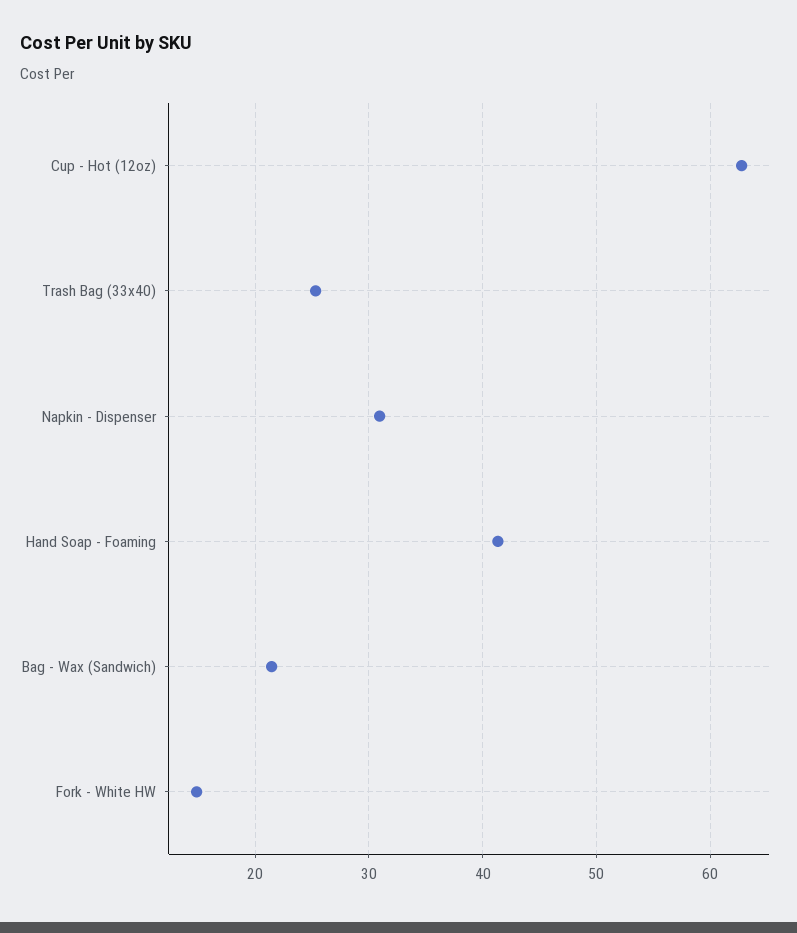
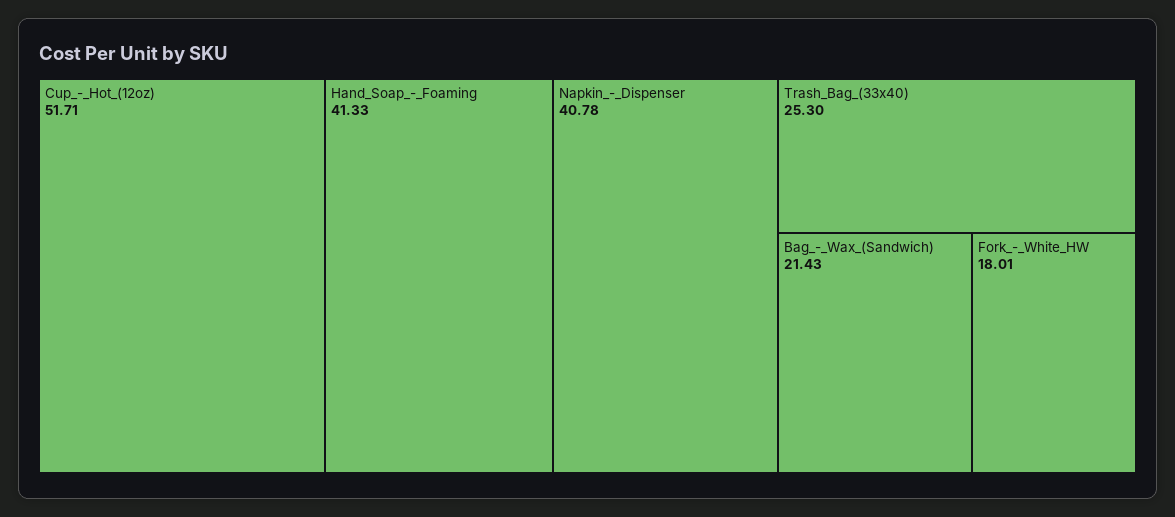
Cup - Hot (12oz): 63 -> 51.71
Napkin - Dispenser: 31 -> 40.78
Fork - White HW: 15 -> 18.01

